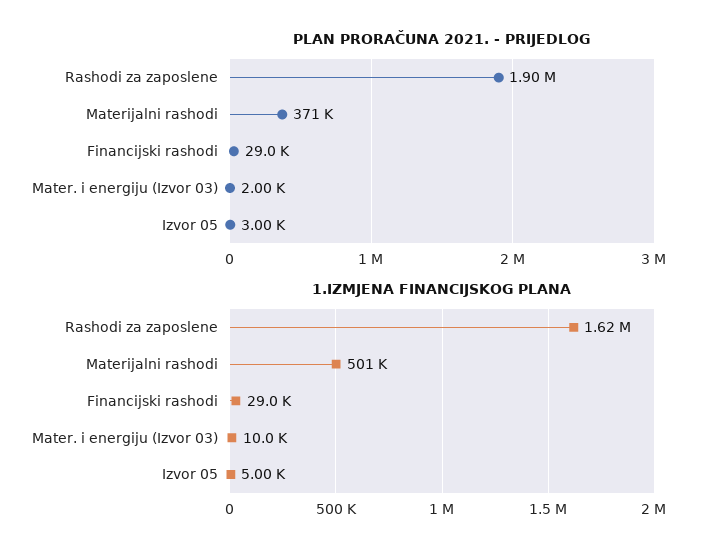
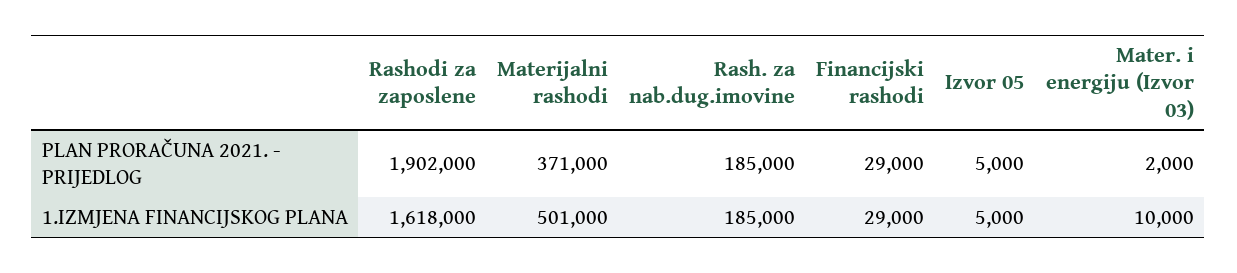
PLAN PRORAČUNA 2021. - PRIJEDLOG, Izvor 05: 3000 -> 5000
PLAN PRORAČUNA 2021. - PRIJEDLOG, Rash. za nab.dug.imovine: none -> 185000
1.IZMJENA FINANCIJSKOG PLANA, Rash. za nab.dug.imovine: none -> 185000

